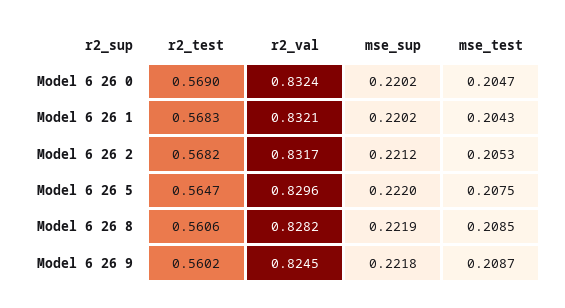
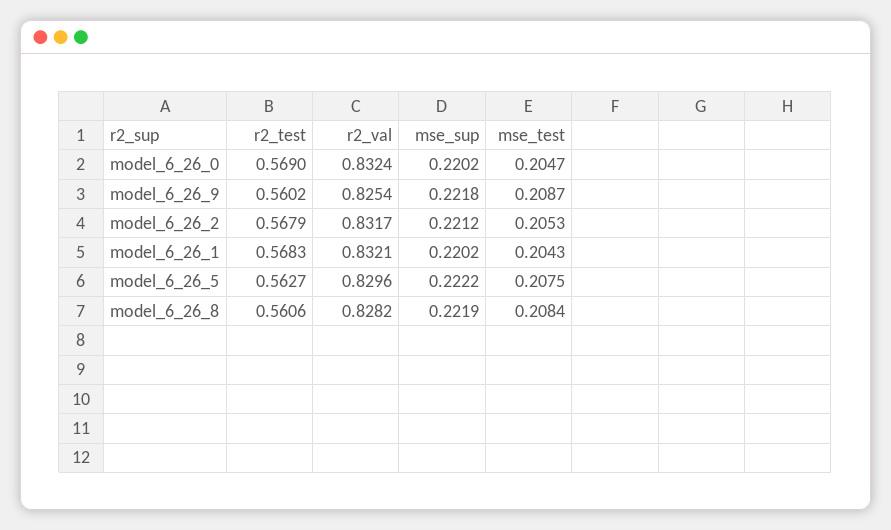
r2_test, Model 6 26 2: 0.5682 -> 0.5679
r2_test, Model 6 26 5: 0.5647 -> 0.5627
mse_sup, Model 6 26 5: 0.222 -> 0.2222
mse_test, Model 6 26 8: 0.2085 -> 0.2084
r2_val, Model 6 26 9: 0.8245 -> 0.8254

